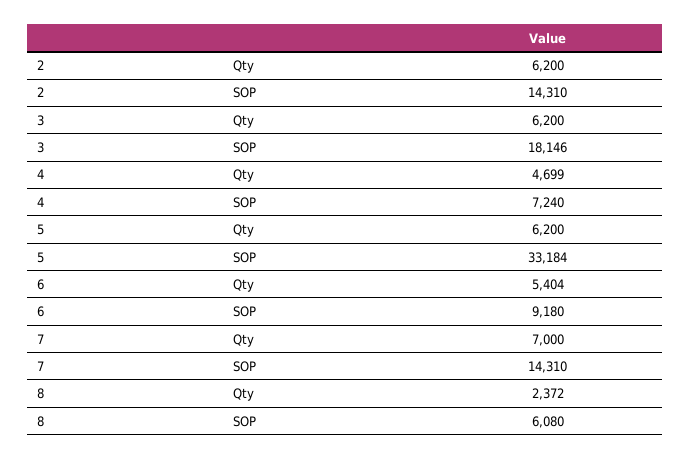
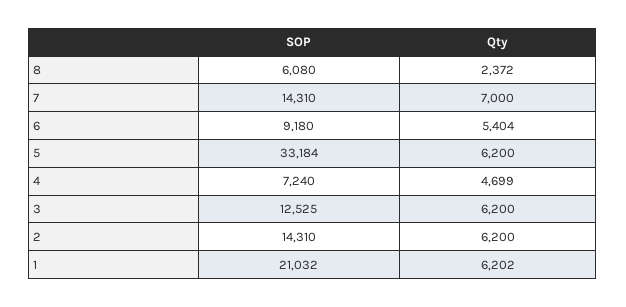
3, SOP: 18146 -> 12525
1, SOP: none -> 21032
1, Qty: none -> 6202

